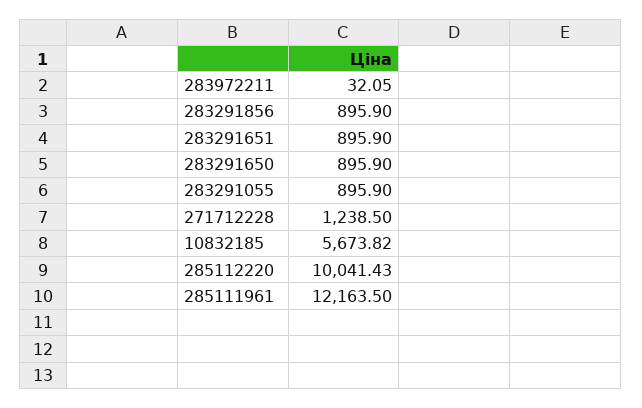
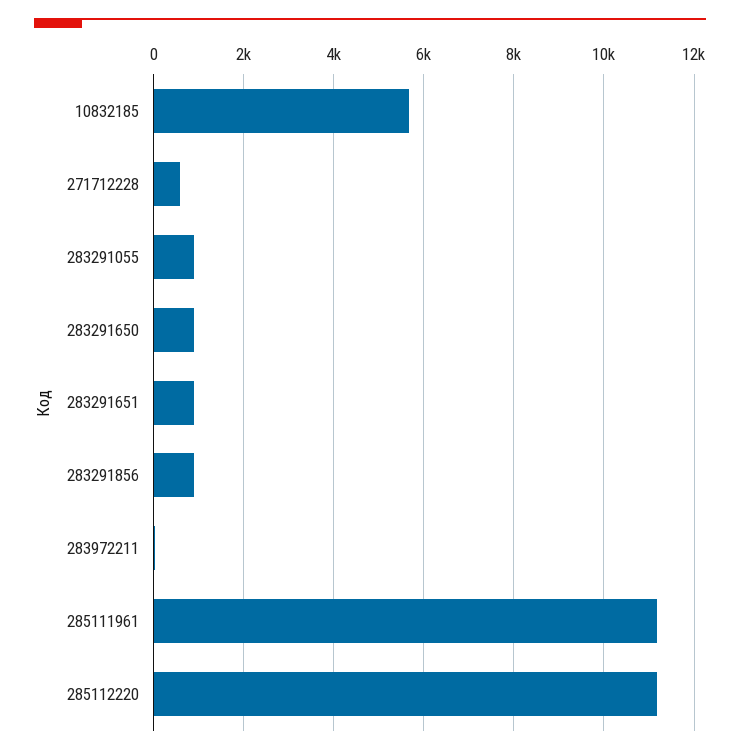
271712228: 1238.5 -> 600
285112220: 10041.43 -> 11200
285111961: 12163.5 -> 11200

